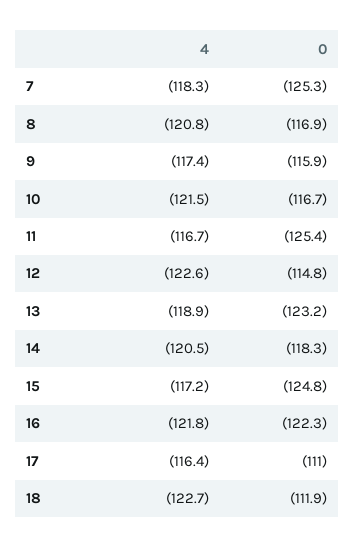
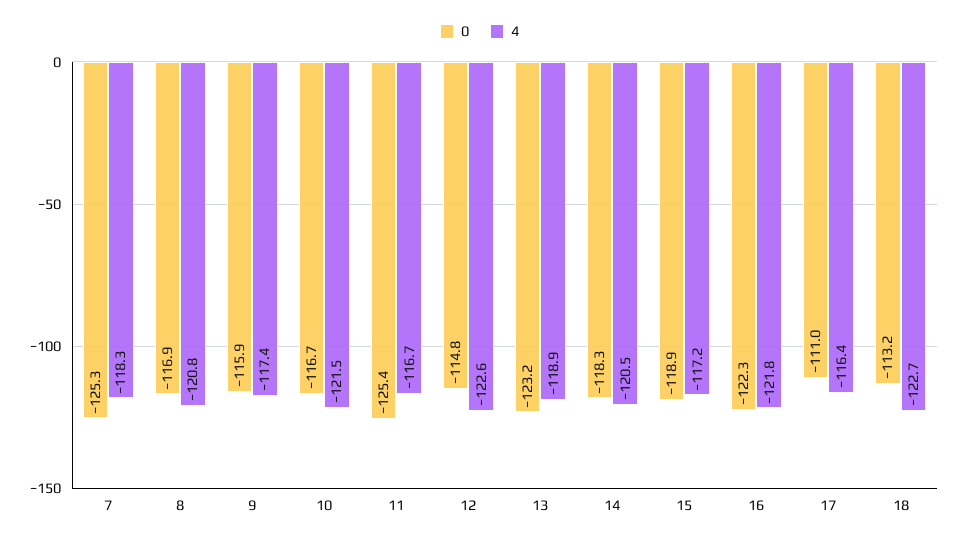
0, 15: -124.8 -> -118.9
0, 18: -111.9 -> -113.2

